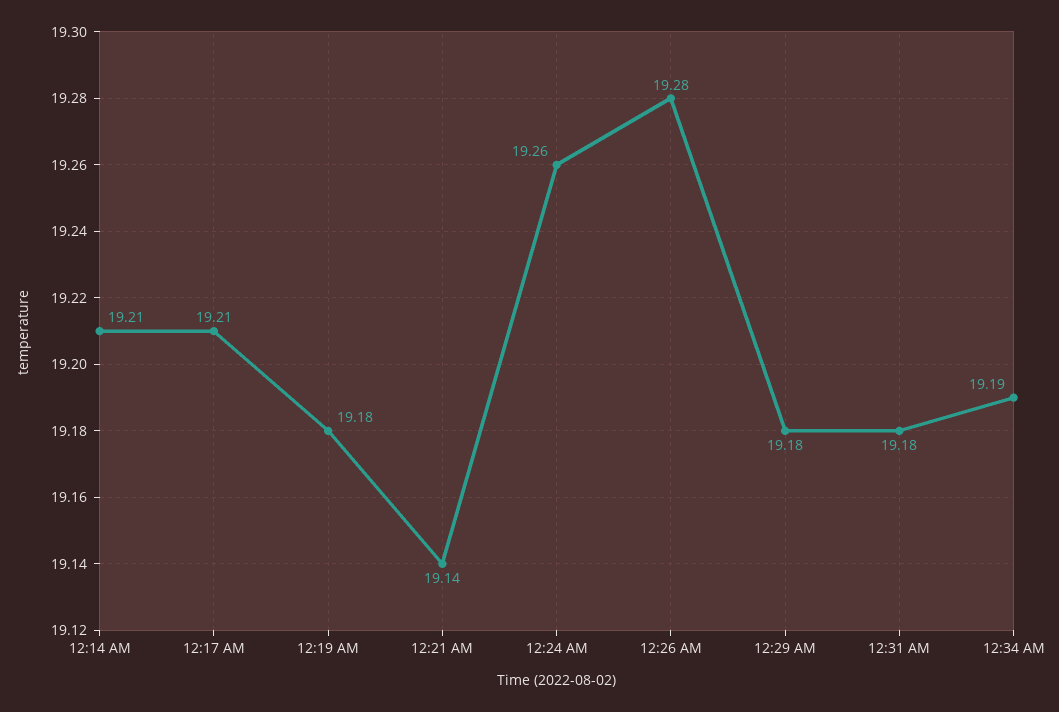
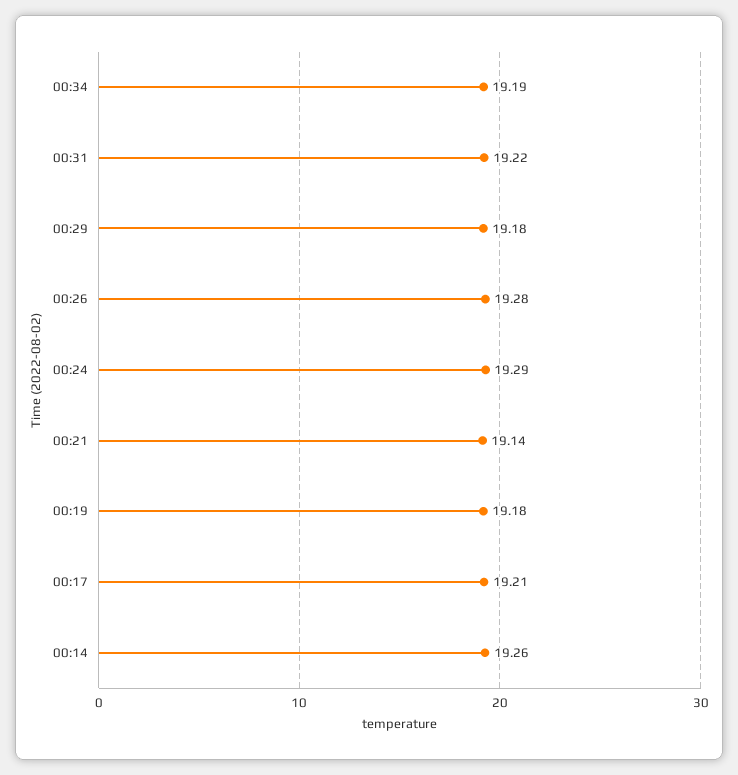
12:14 AM: 19.21 -> 19.26
12:24 AM: 19.26 -> 19.29
12:31 AM: 19.18 -> 19.22

